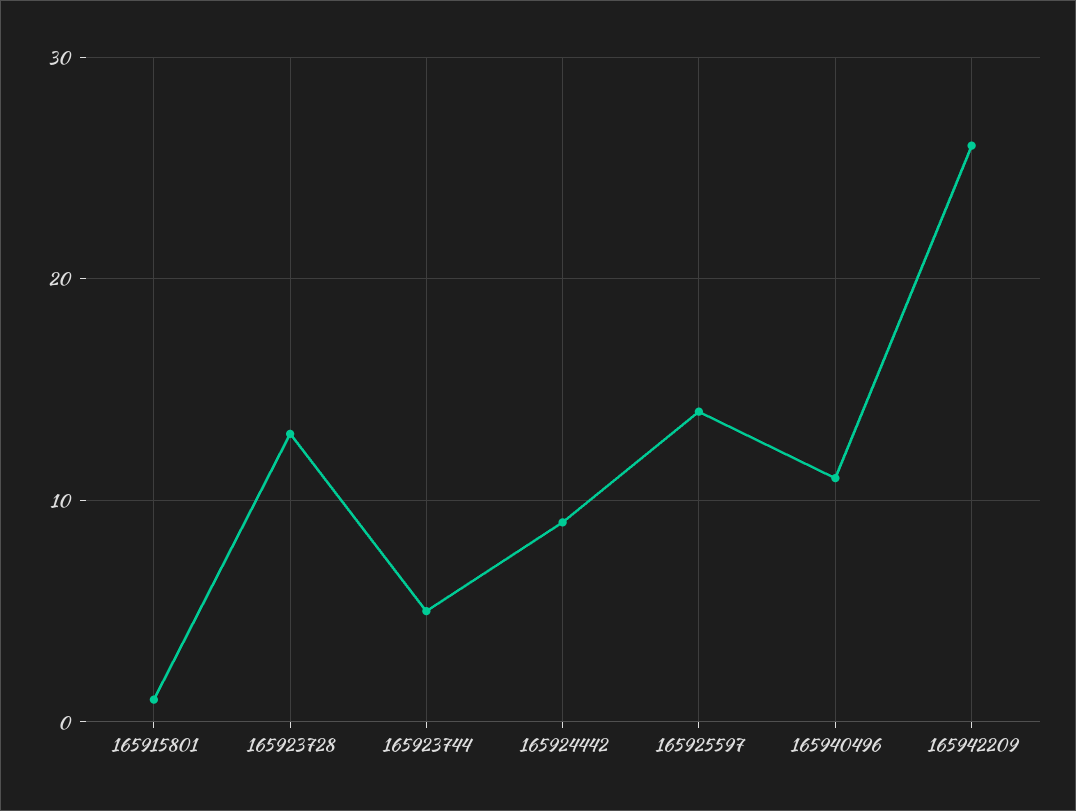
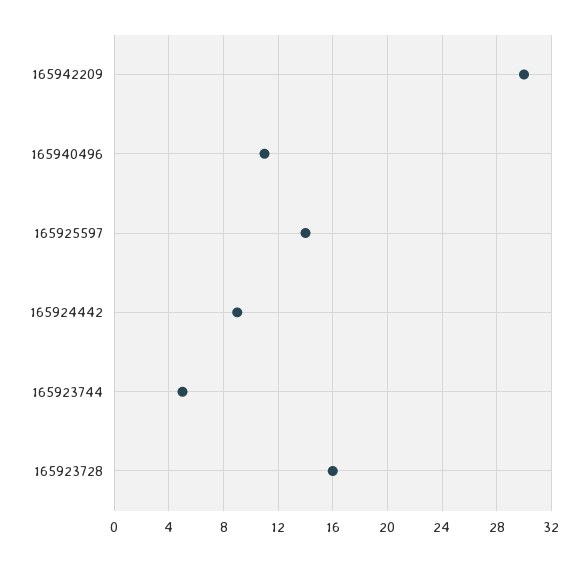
165915801: 1 -> none
165923728: 13 -> 16
165942209: 26 -> 30

